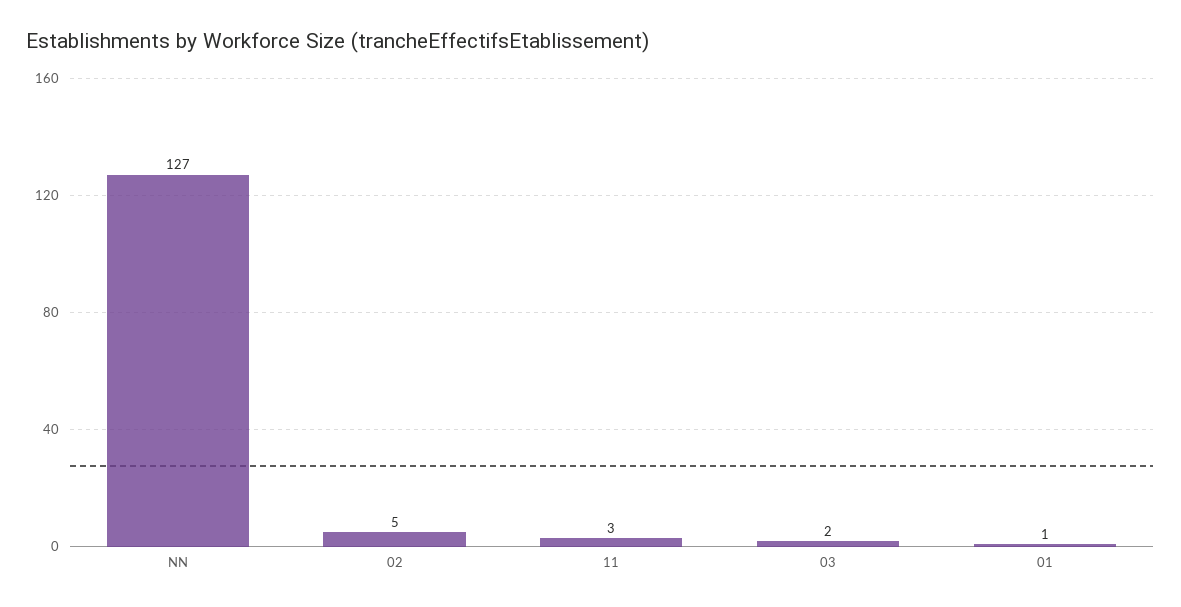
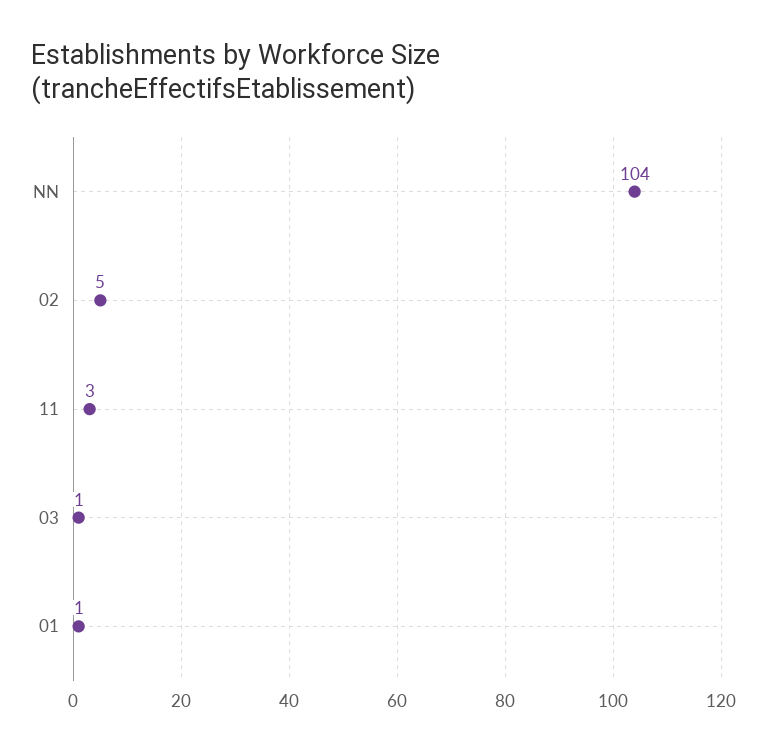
NN: 127 -> 104
03: 2 -> 1

